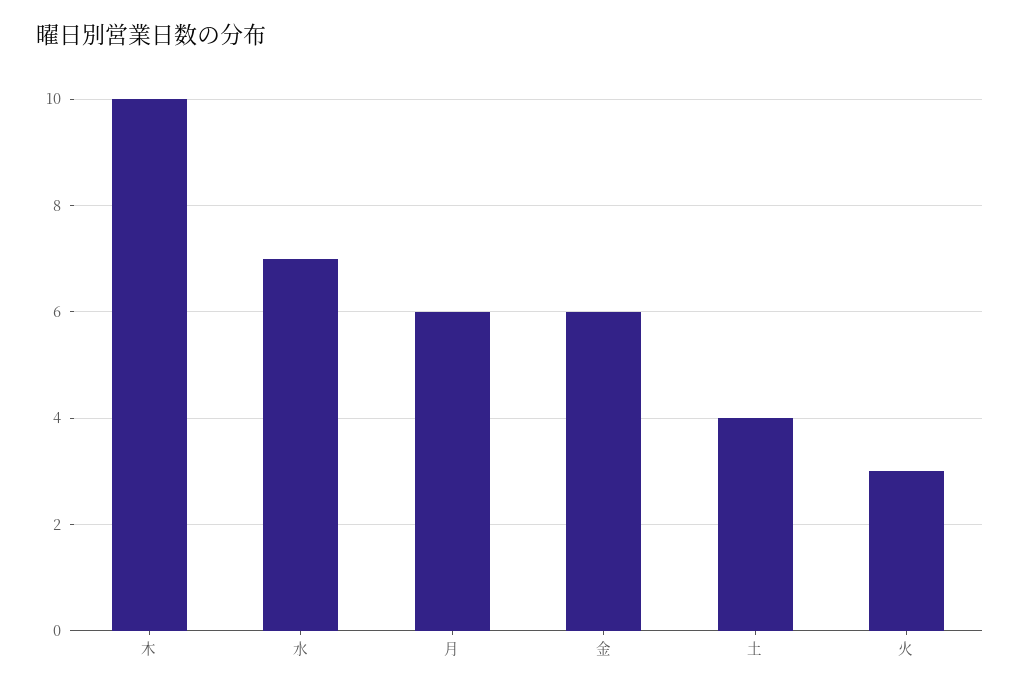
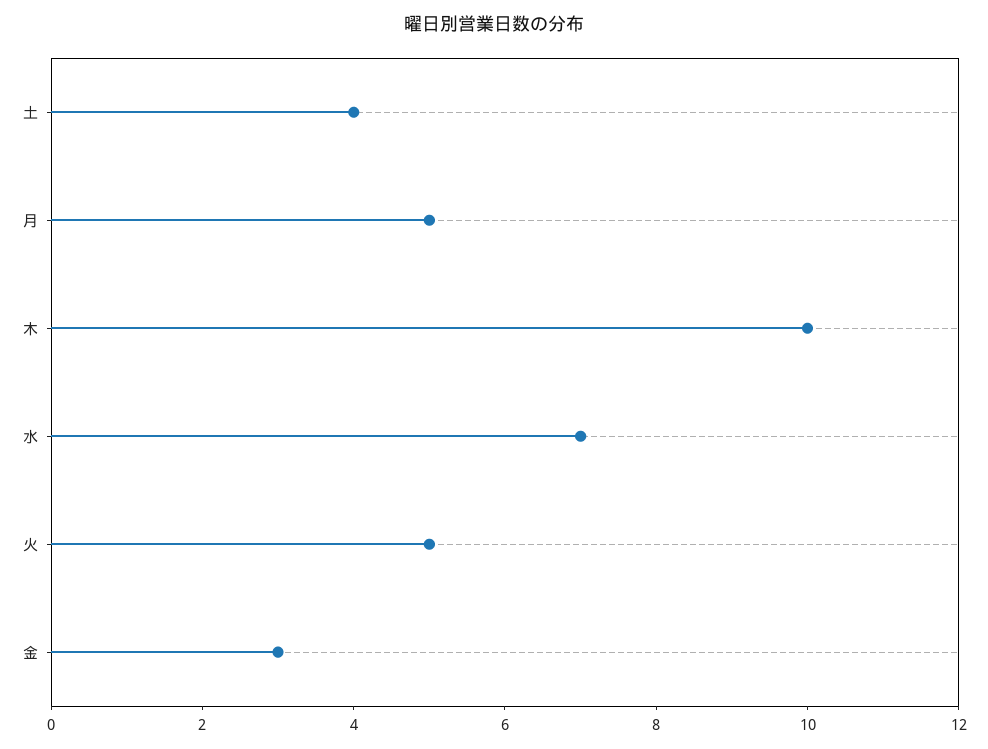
月: 6 -> 5
金: 6 -> 3
火: 3 -> 5

